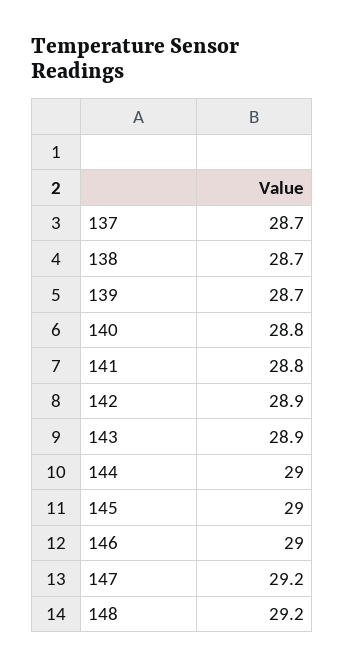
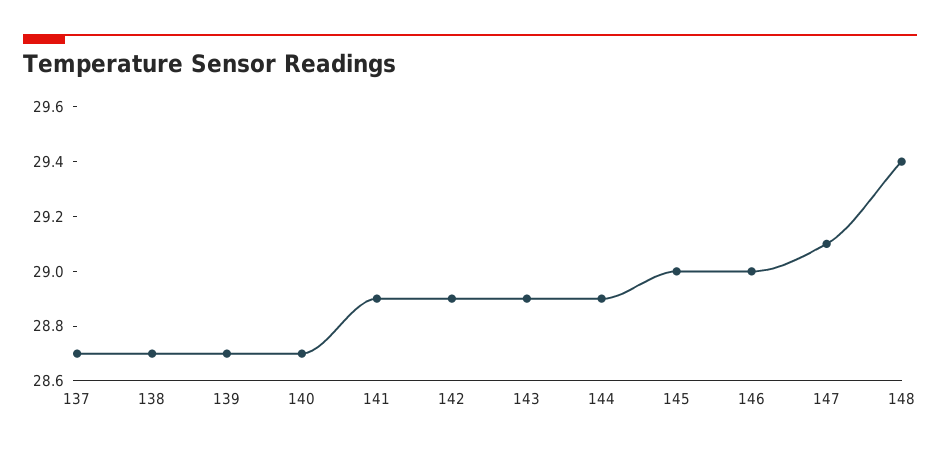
140: 28.8 -> 28.7
141: 28.8 -> 28.9
144: 29 -> 28.9
147: 29.2 -> 29.1
148: 29.2 -> 29.4

